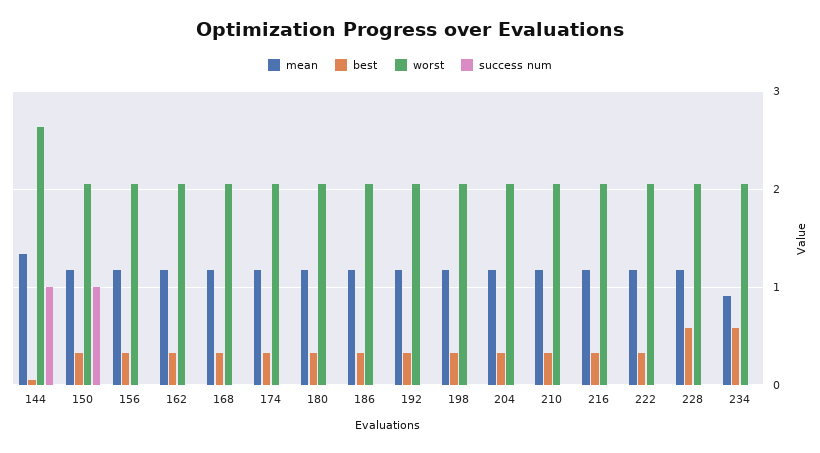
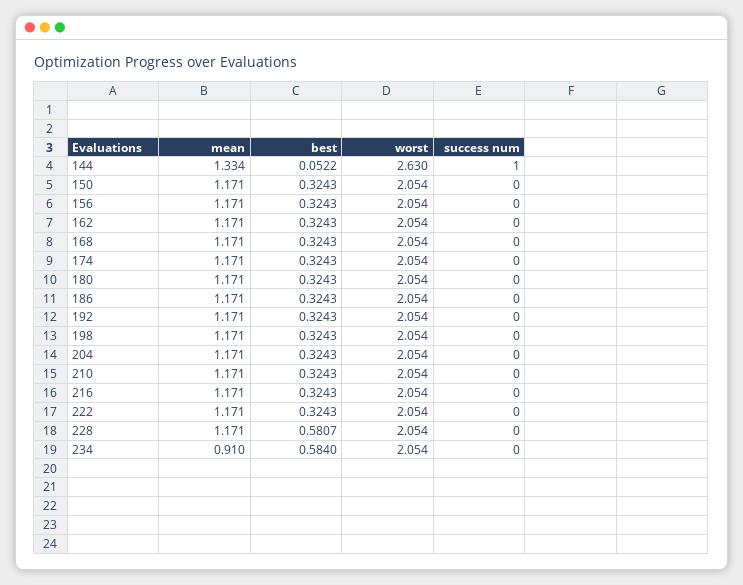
success num, 150: 1 -> 0

